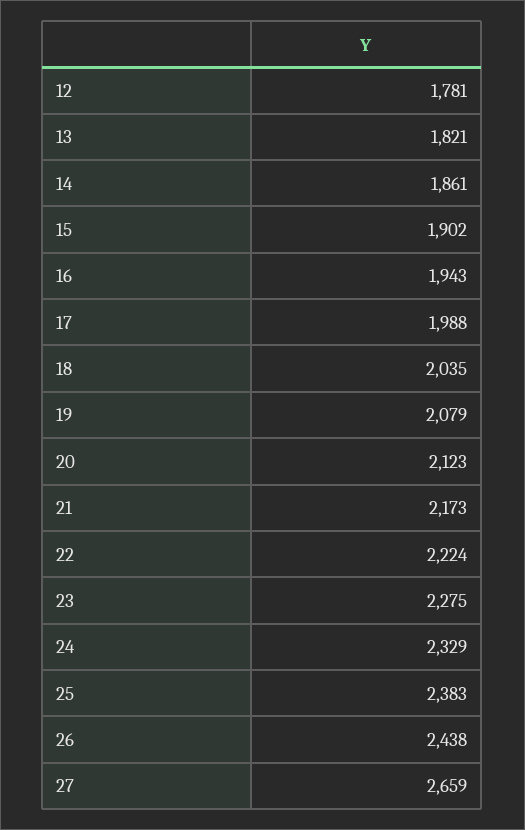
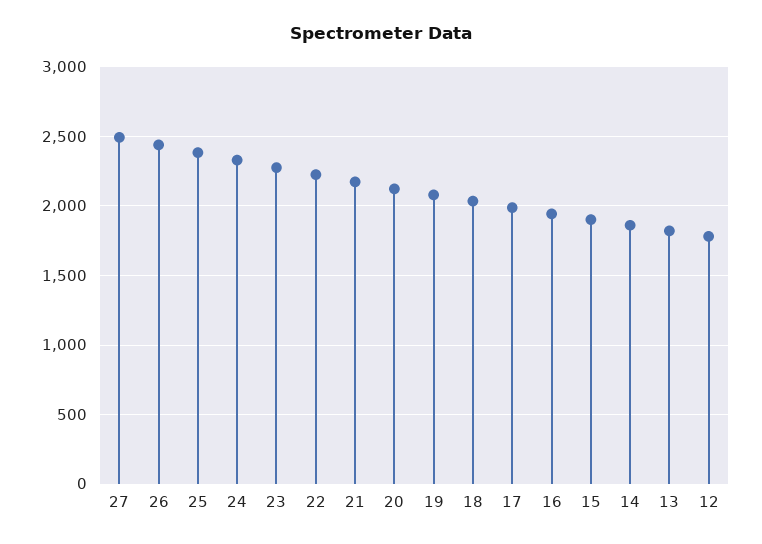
27: 2659 -> 2500

